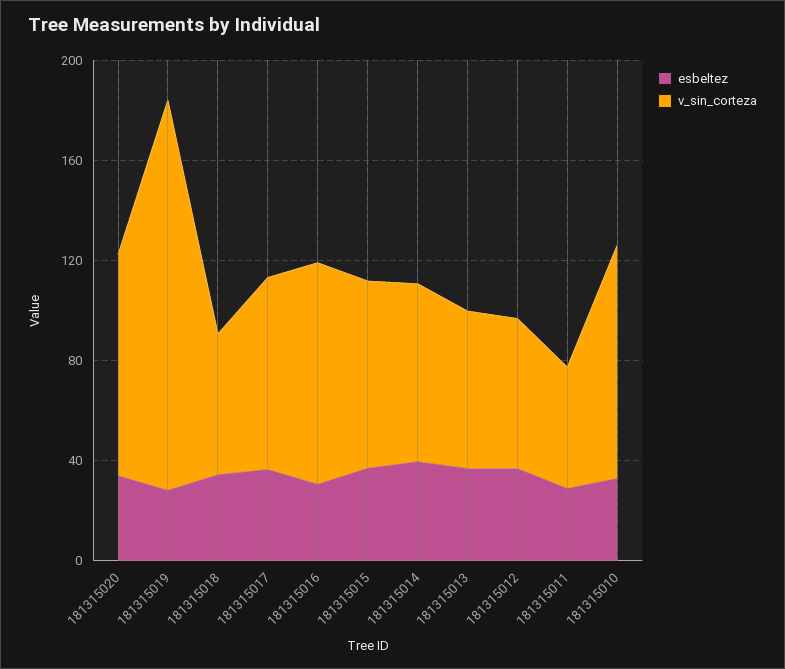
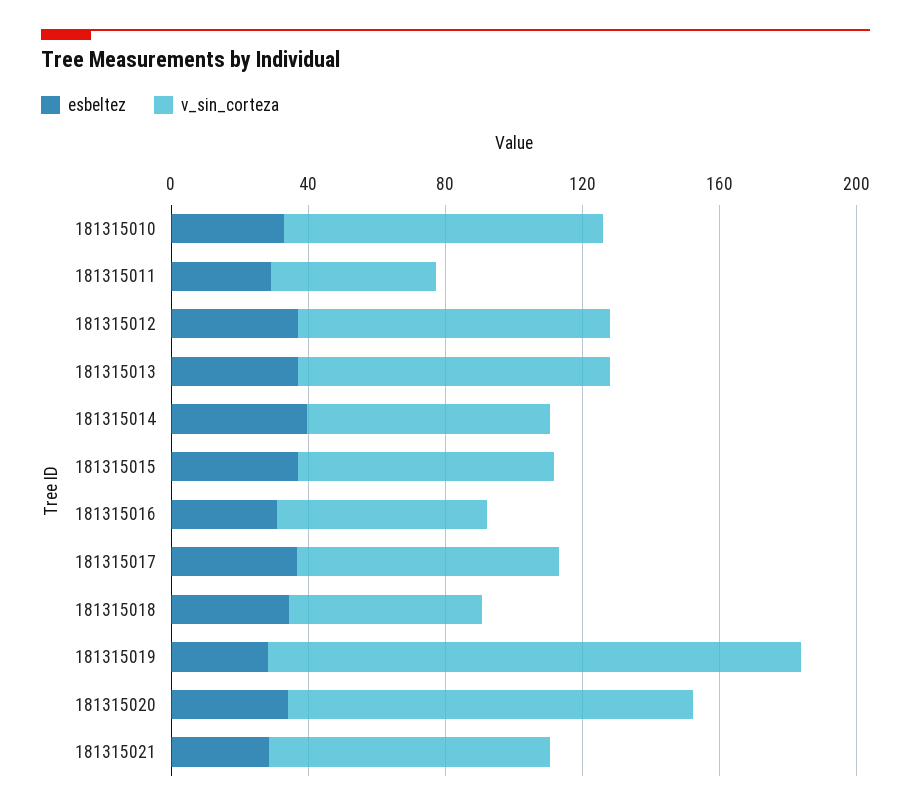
v_sin_corteza, 181315020: 90 -> 120
v_sin_corteza, 181315016: 90 -> 60
v_sin_corteza, 181315013: 60 -> 90
v_sin_corteza, 181315012: 60 -> 90
esbeltez, 181315021: none -> 30
v_sin_corteza, 181315021: none -> 80

